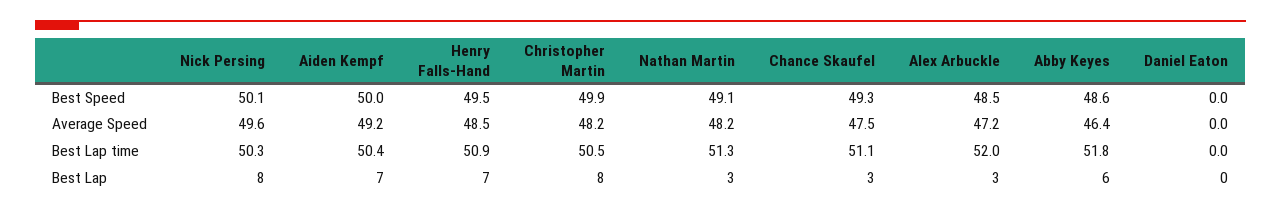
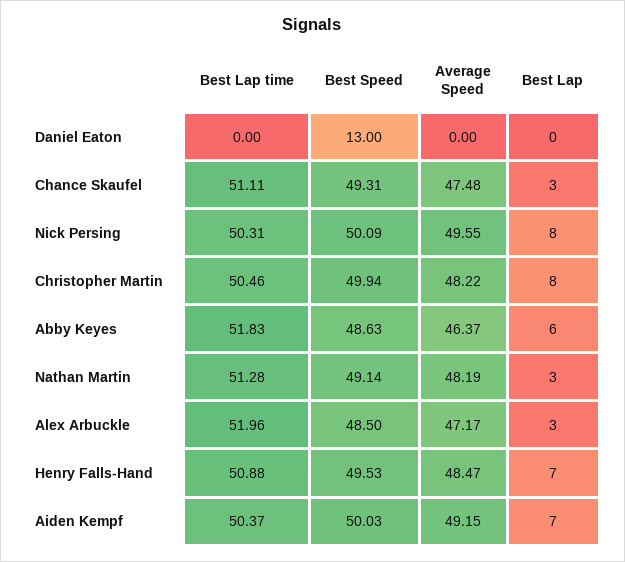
Daniel Eaton, Best Speed: 0 -> 13

